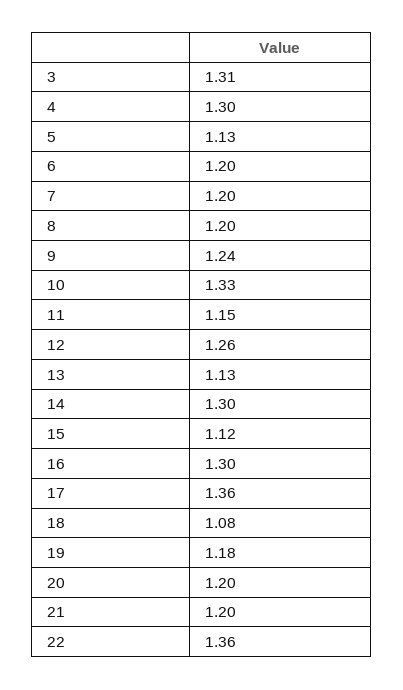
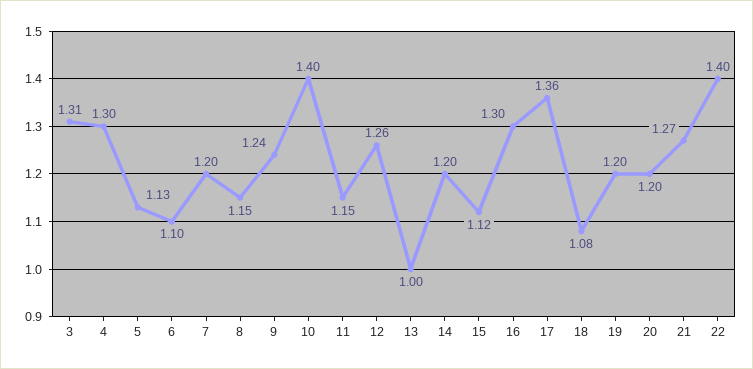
6: 1.2 -> 1.1
8: 1.2 -> 1.15
10: 1.33 -> 1.4
13: 1.13 -> 1
14: 1.3 -> 1.2
19: 1.18 -> 1.2
21: 1.2 -> 1.27
22: 1.36 -> 1.4

